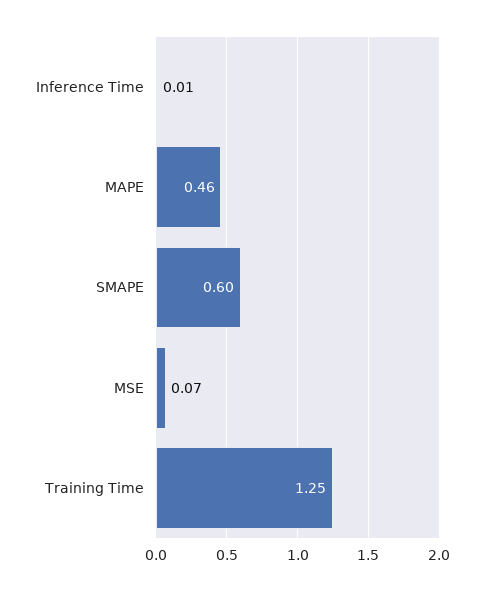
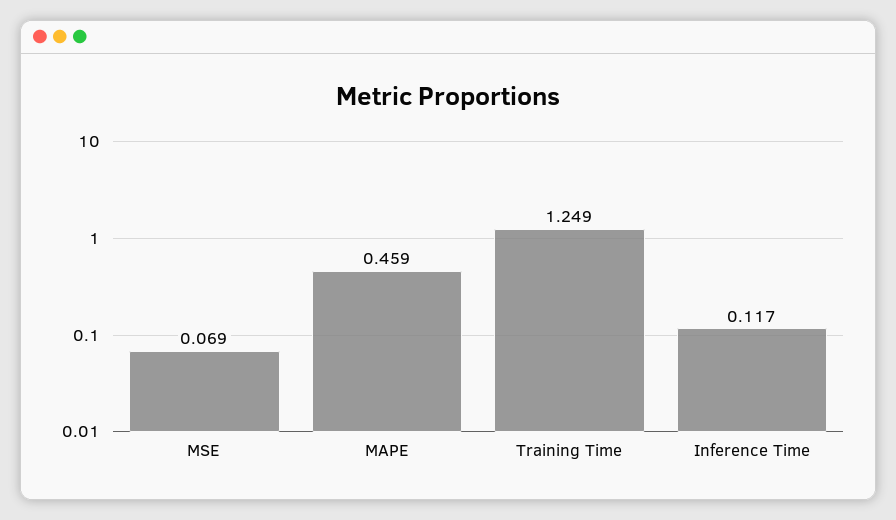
Inference Time: 0.01 -> 0.117
SMAPE: 0.6 -> none

